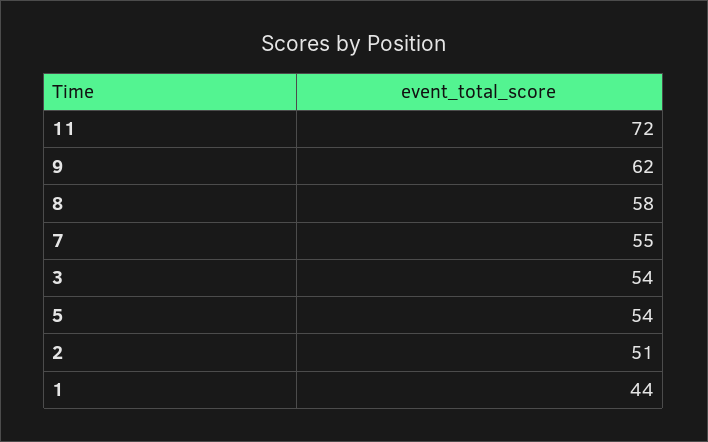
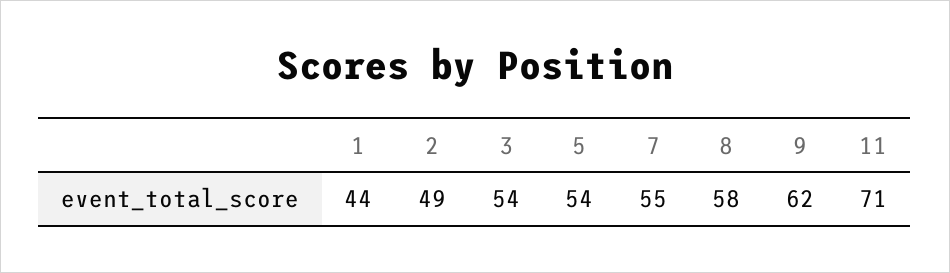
11: 72 -> 71
2: 51 -> 49

